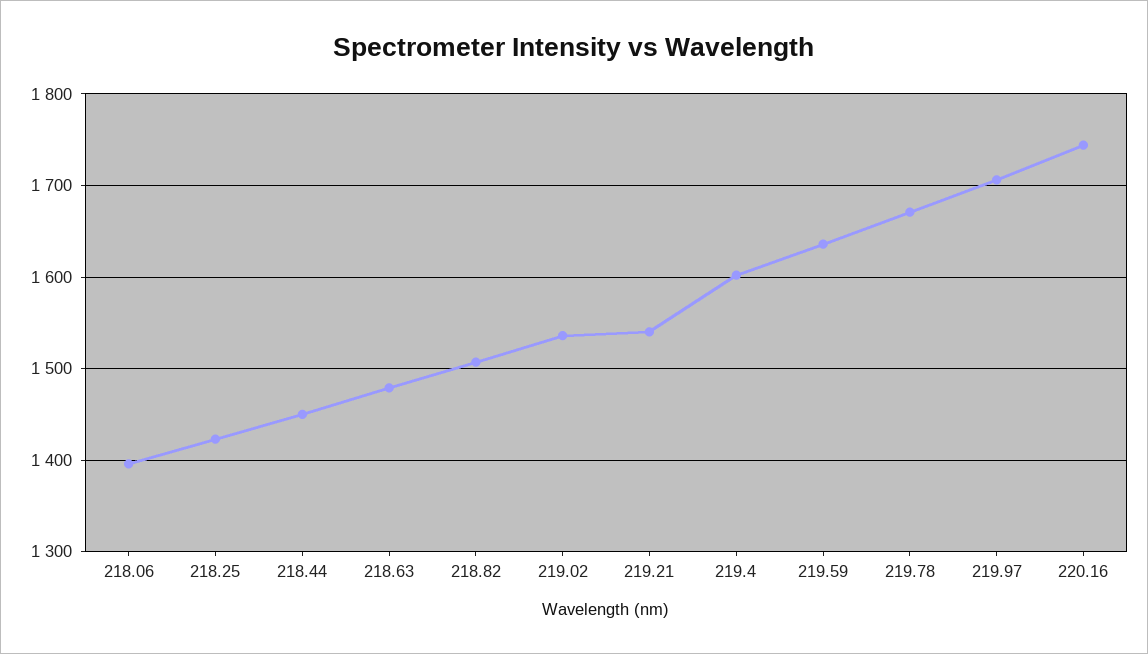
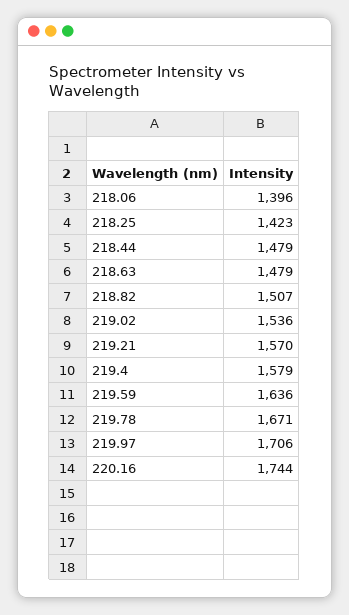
218.44: 1450 -> 1479
219.21: 1540 -> 1570
219.4: 1600 -> 1579

